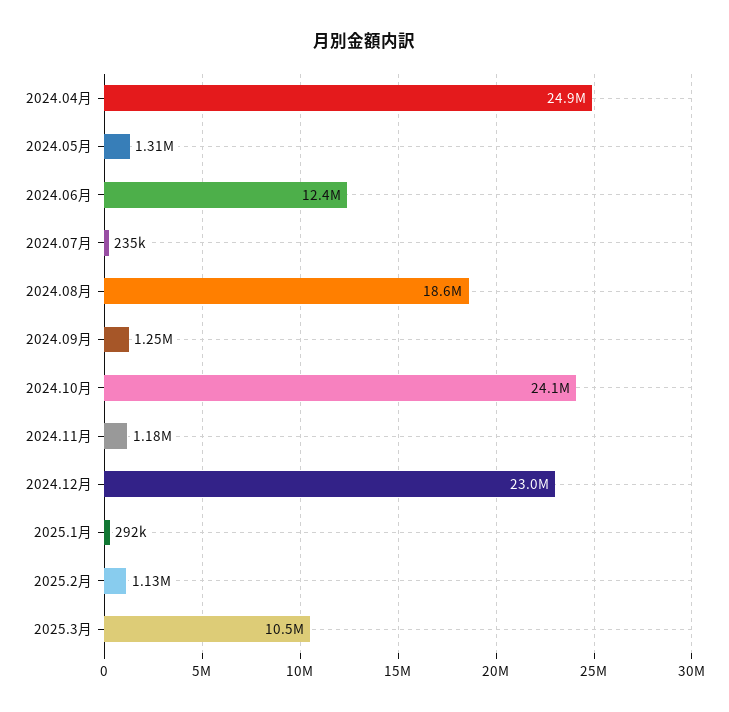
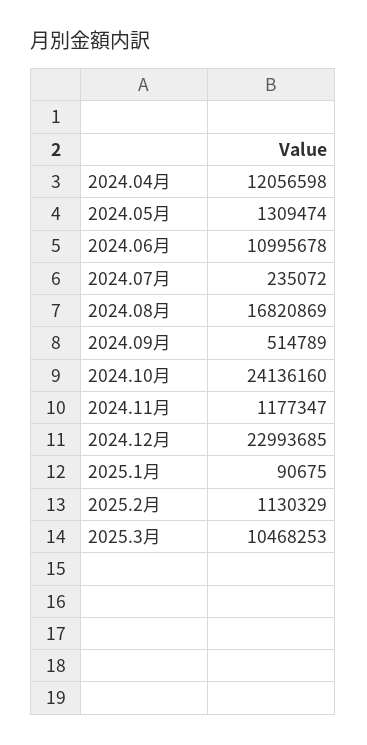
2024.04月: 24900000 -> 12056598
2024.06月: 12400000 -> 10995678
2024.08月: 18600000 -> 16820869
2024.09月: 1250000 -> 514789
2025.1月: 292000 -> 90675

